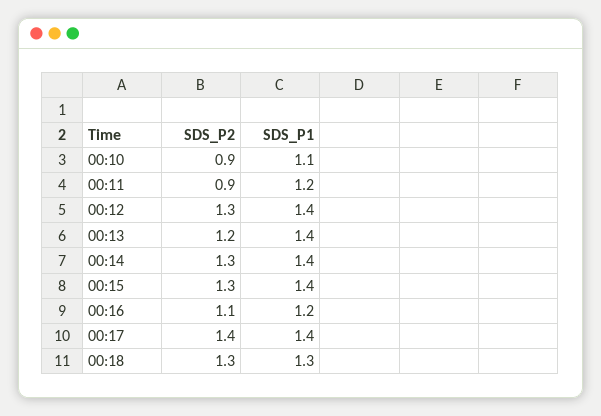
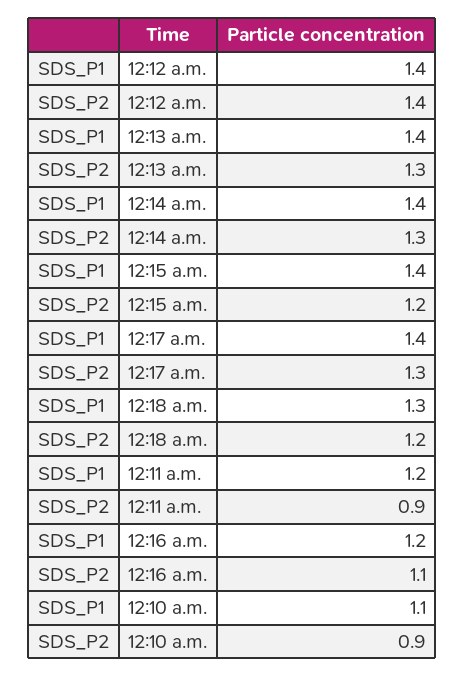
SDS_P2, 00:12: 1.3 -> 1.4
SDS_P2, 00:13: 1.2 -> 1.3
SDS_P2, 00:15: 1.3 -> 1.2
SDS_P2, 00:17: 1.4 -> 1.3
SDS_P2, 00:18: 1.3 -> 1.2

